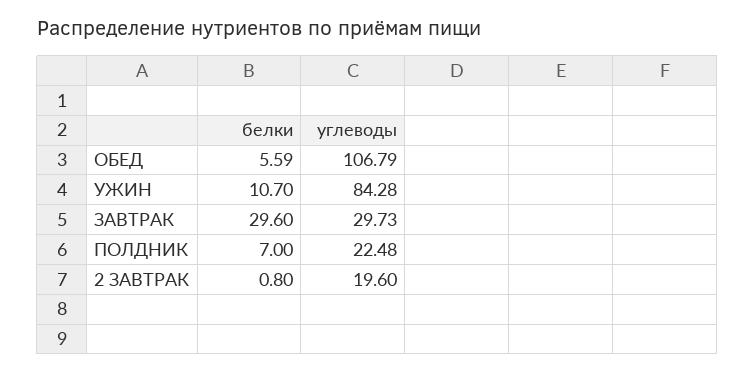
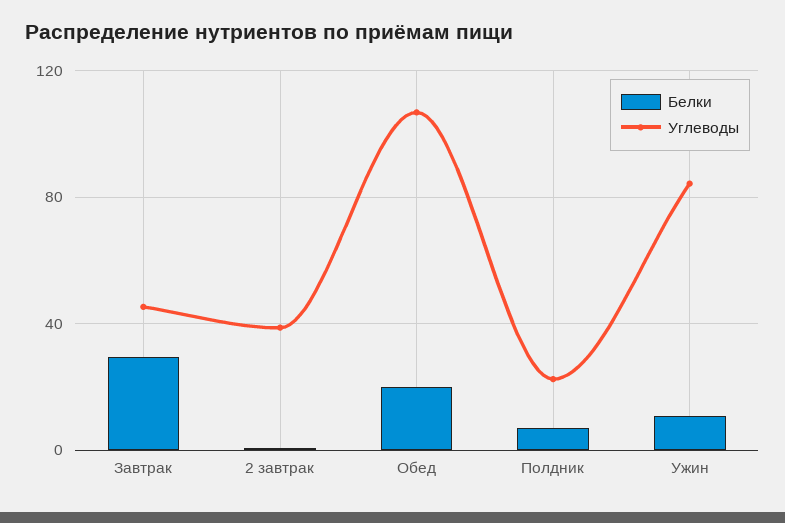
белки, ОБЕД: 5.59 -> 20
углеводы, ЗАВТРАК: 29.73 -> 45
углеводы, 2 ЗАВТРАК: 19.6 -> 40

